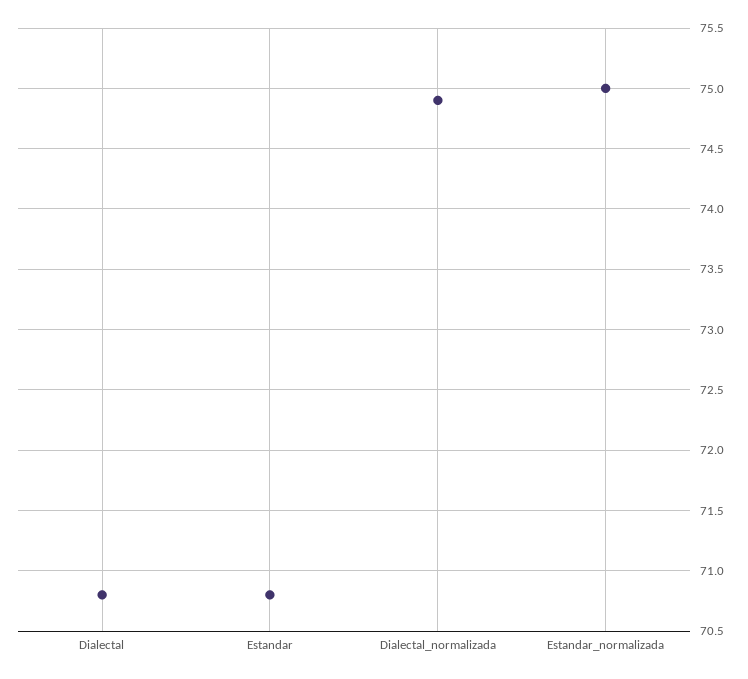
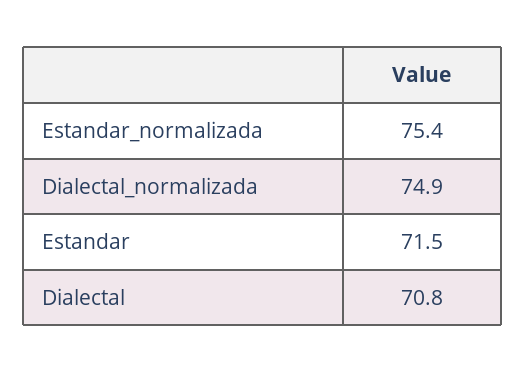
Estandar: 70.8 -> 71.5
Estandar_normalizada: 75 -> 75.4

